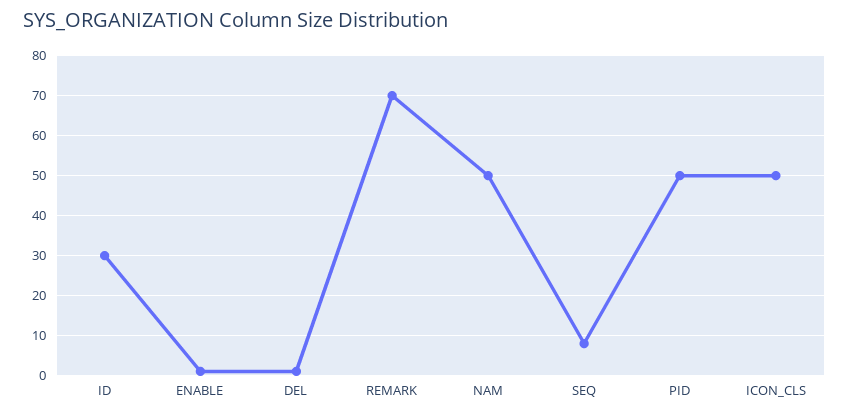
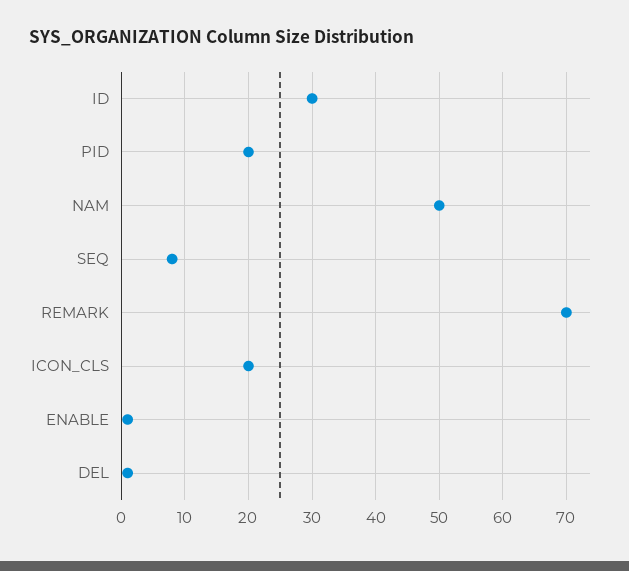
PID: 50 -> 20
ICON_CLS: 50 -> 20

